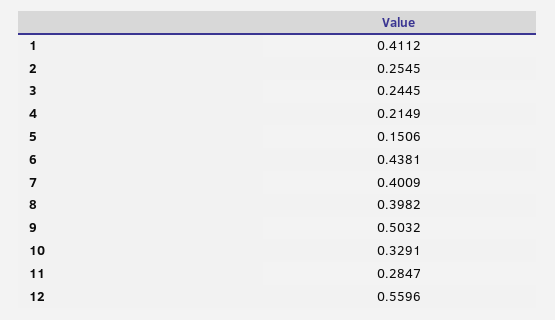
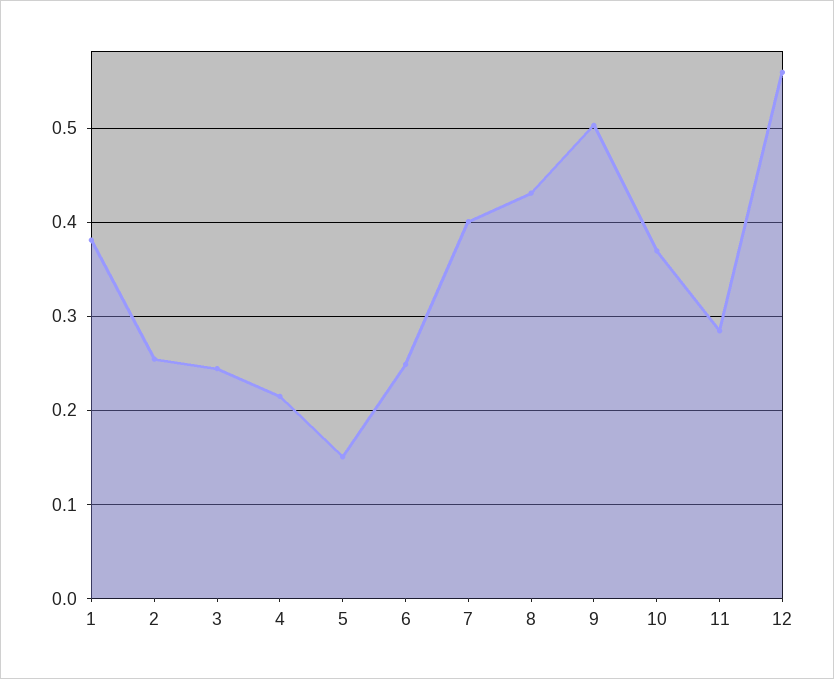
1: 0.4112 -> 0.38
6: 0.4381 -> 0.25
8: 0.3982 -> 0.43
10: 0.3291 -> 0.37

